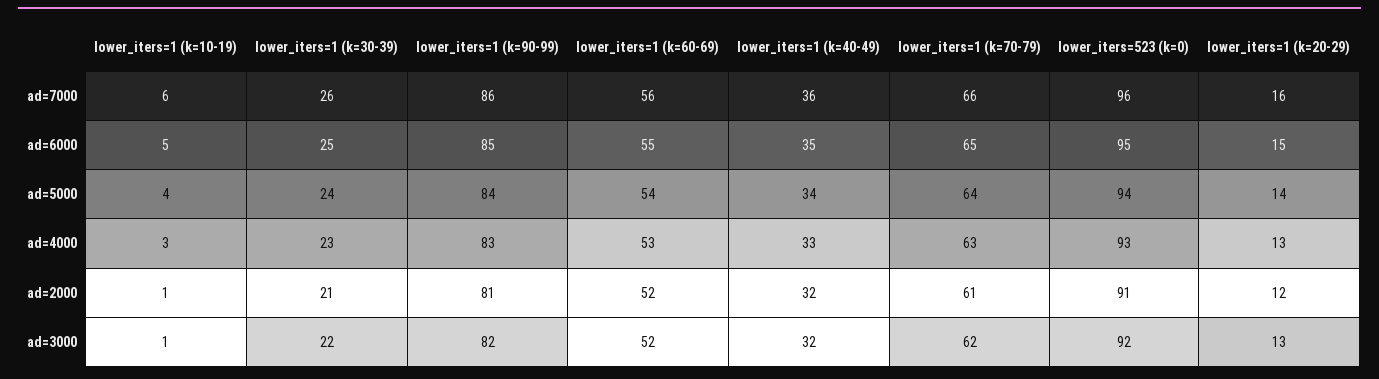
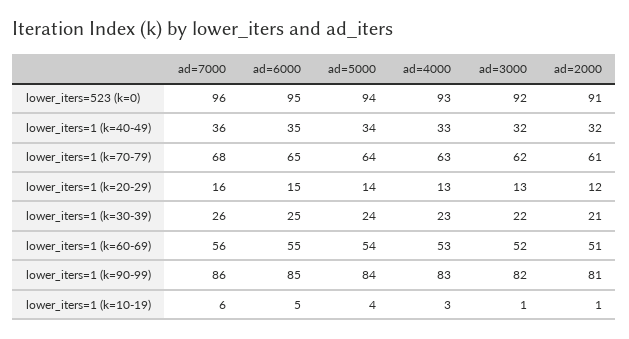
lower_iters=1 (k=70-79), ad=7000: 66 -> 68
lower_iters=1 (k=60-69), ad=2000: 52 -> 51

